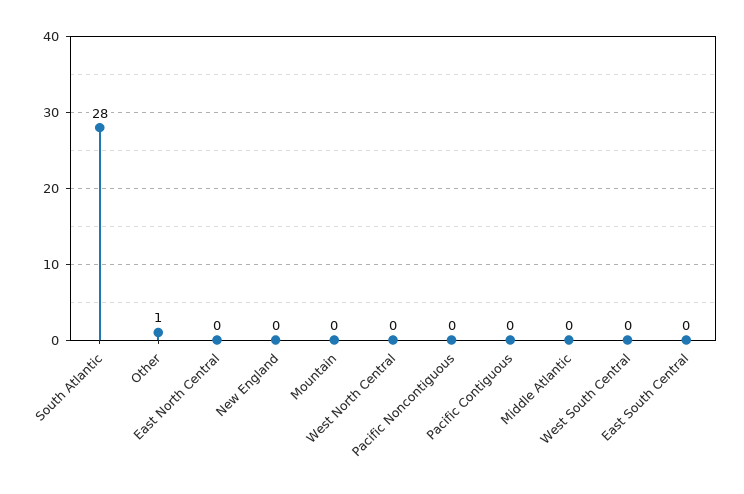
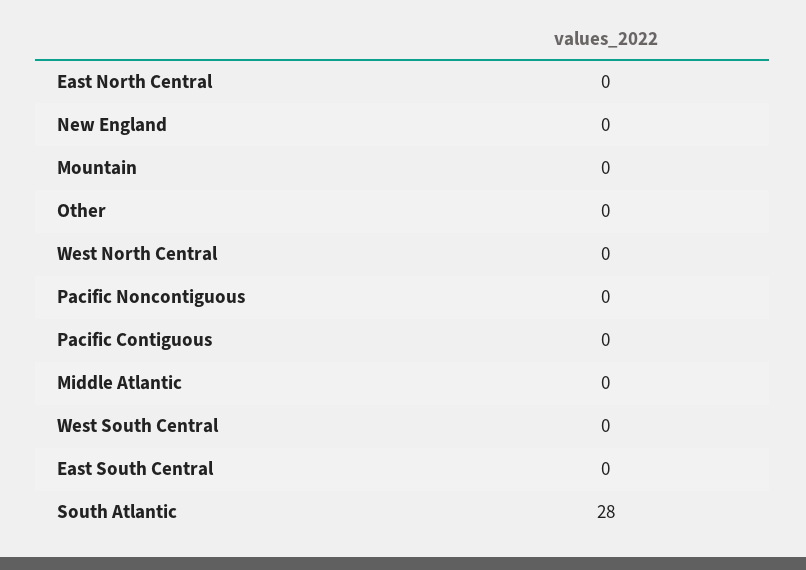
Other: 1 -> 0

